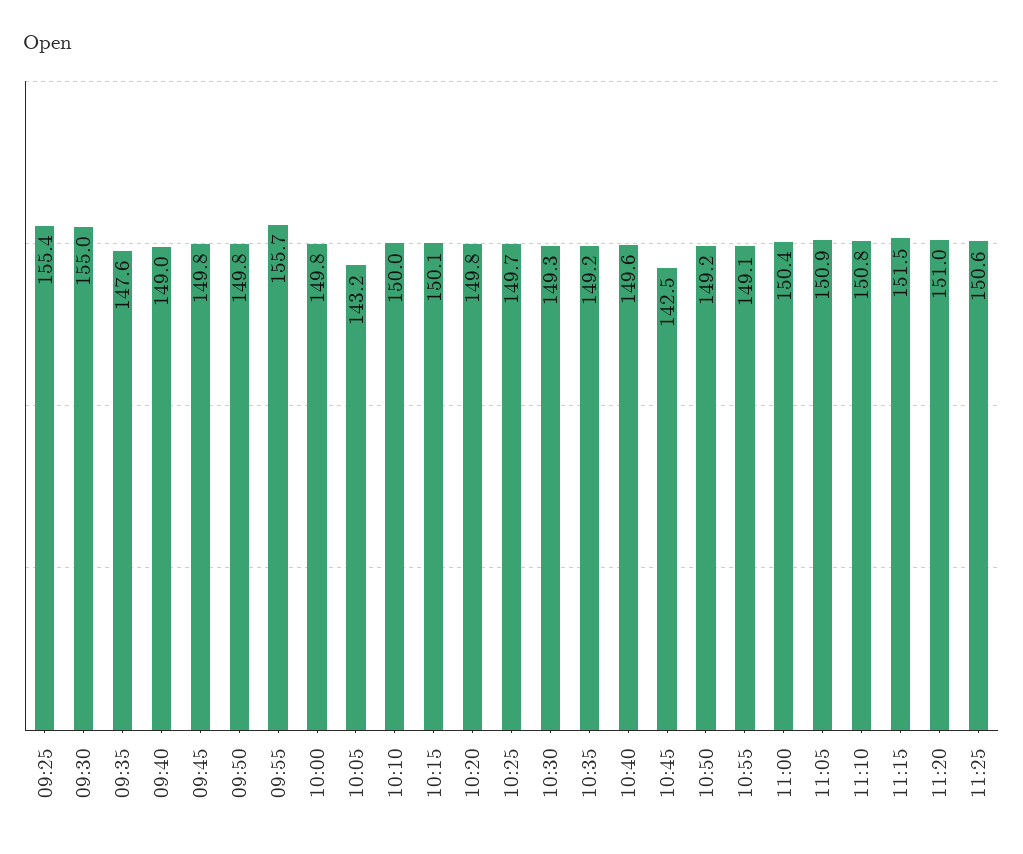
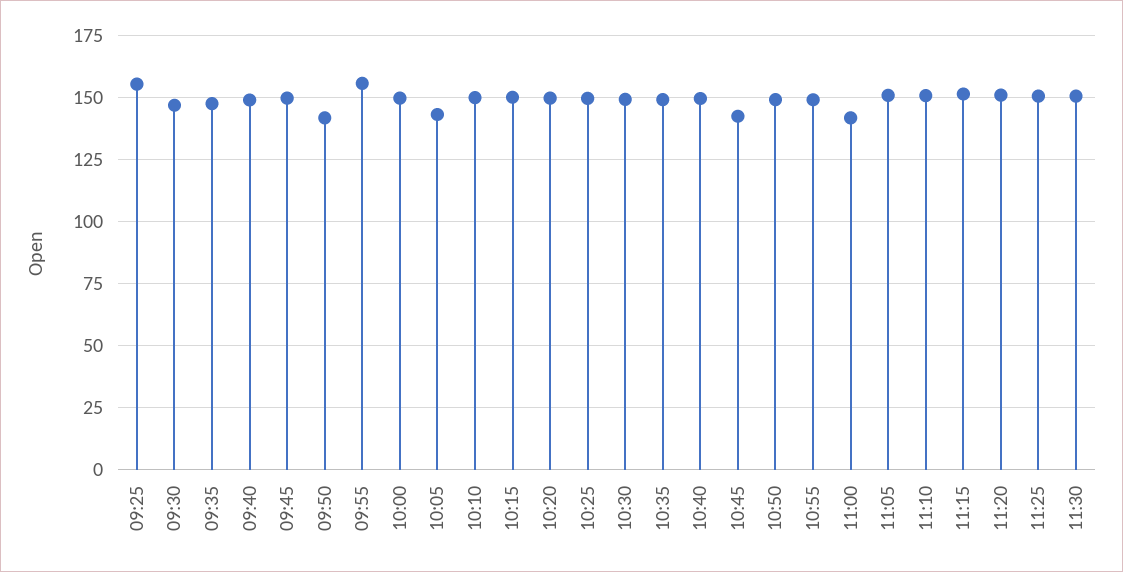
09:30: 155 -> 147.5
09:50: 149.8 -> 142.5
11:00: 150.4 -> 142.5
11:30: none -> 150

